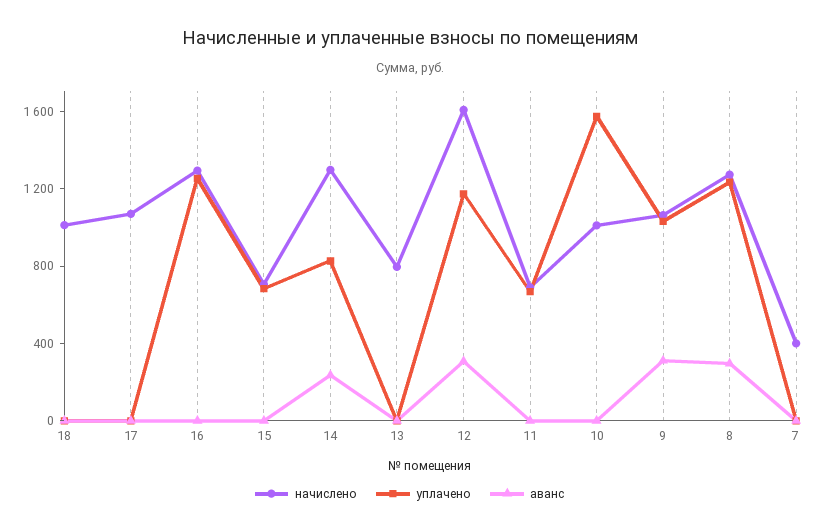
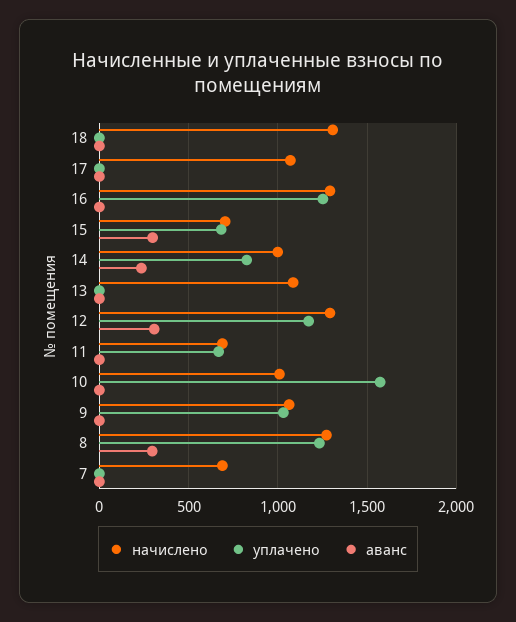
начислено, 18: 1000 -> 1300
аванс, 15: 0 -> 300
начислено, 14: 1300 -> 1000
начислено, 13: 800 -> 1100
начислено, 12: 1600 -> 1300
аванс, 9: 300 -> 0
начислено, 7: 400 -> 700

